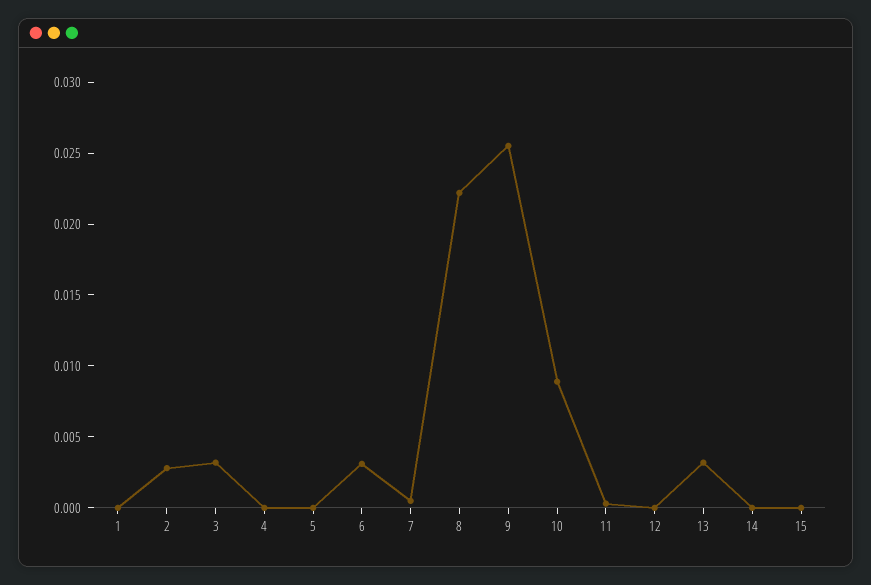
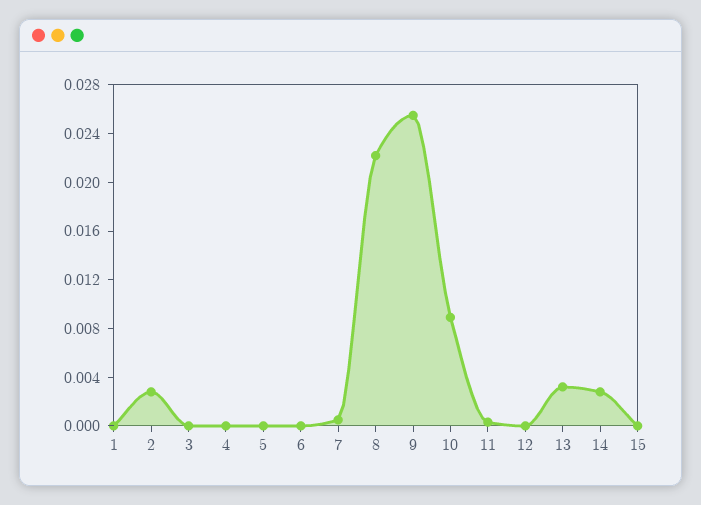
3: 0.003 -> 0
6: 0.003 -> 0
14: 0 -> 0.003

